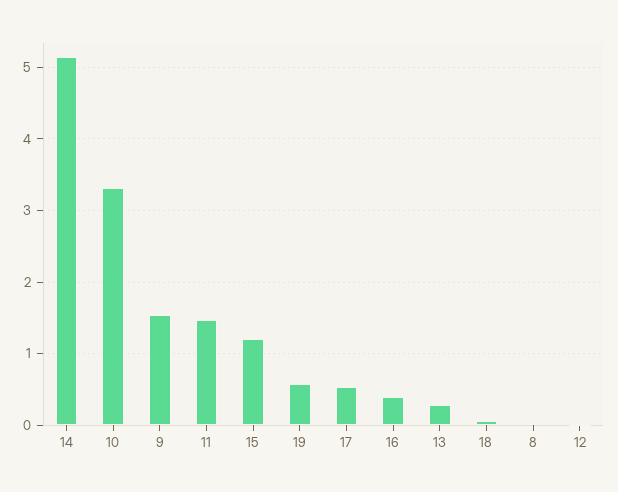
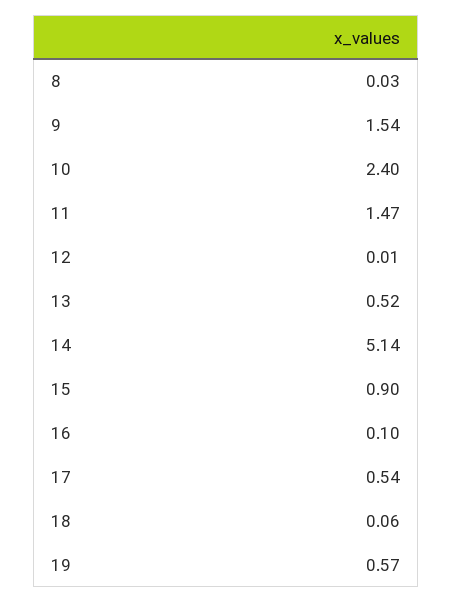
10: 3.3 -> 2.4
15: 1.2 -> 0.9
16: 0.4 -> 0.1
13: 0.3 -> 0.52

